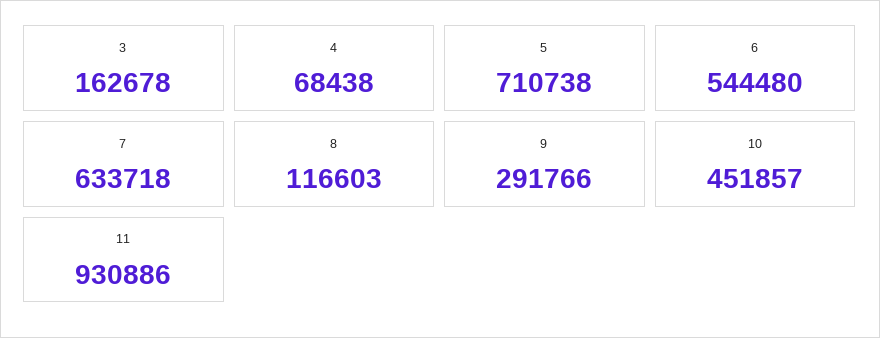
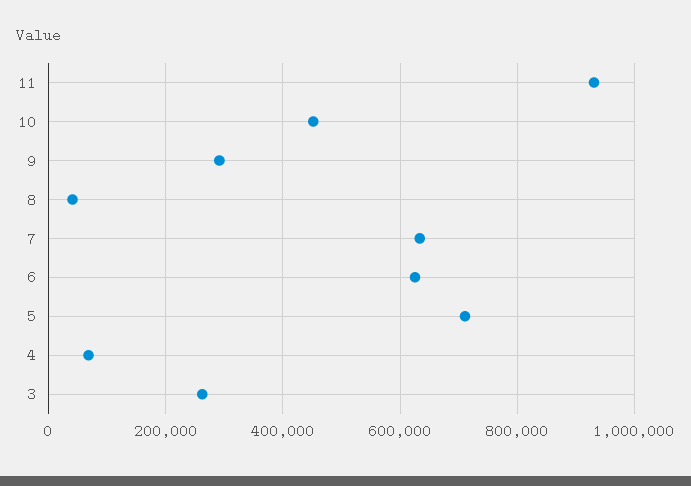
3: 162678 -> 260000
6: 544480 -> 620000
8: 116603 -> 40000

